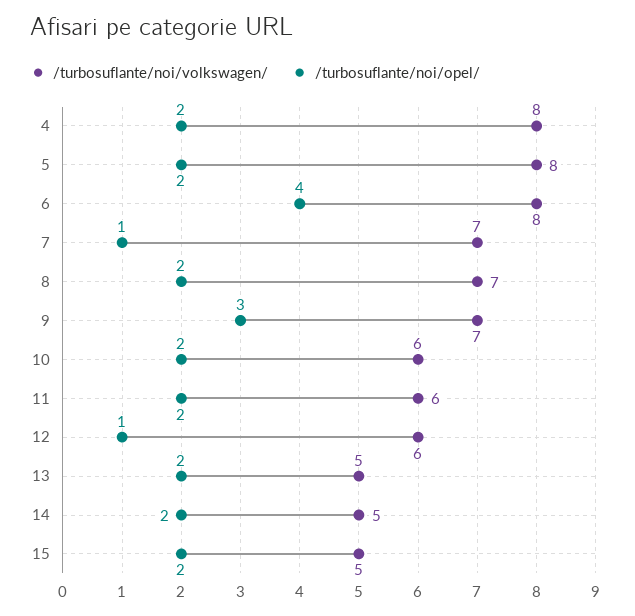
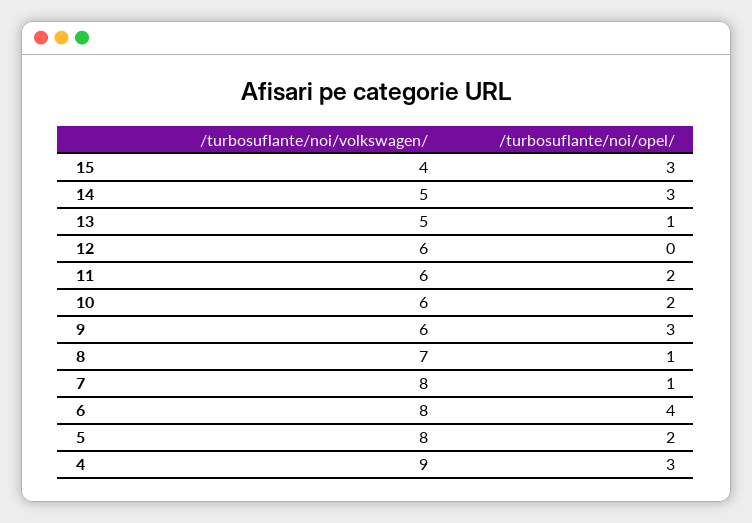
/turbosuflante/noi/volkswagen/, 4: 8 -> 9
/turbosuflante/noi/opel/, 4: 2 -> 3
/turbosuflante/noi/volkswagen/, 7: 7 -> 8
/turbosuflante/noi/opel/, 8: 2 -> 1
/turbosuflante/noi/volkswagen/, 9: 7 -> 6
/turbosuflante/noi/opel/, 12: 1 -> 0
/turbosuflante/noi/opel/, 13: 2 -> 1
/turbosuflante/noi/opel/, 14: 2 -> 3
/turbosuflante/noi/volkswagen/, 15: 5 -> 4
/turbosuflante/noi/opel/, 15: 2 -> 3

